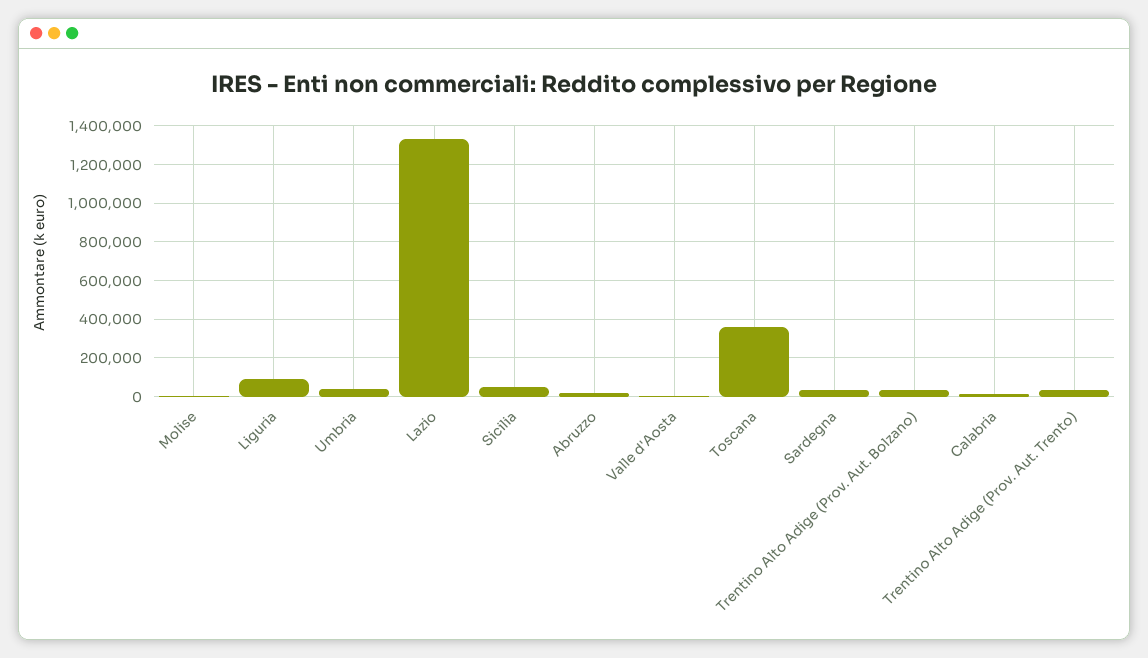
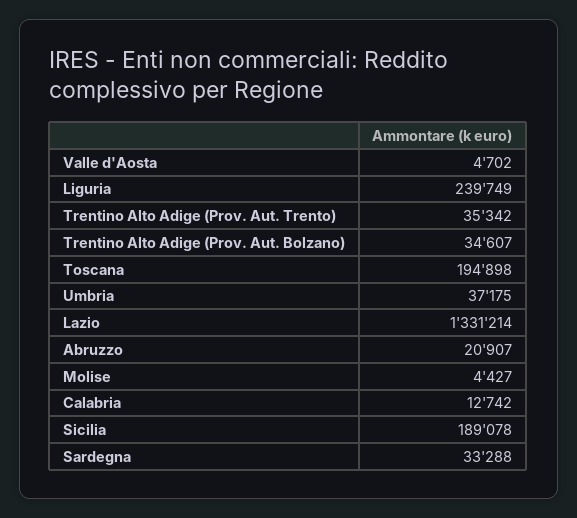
Liguria: 100000 -> 239749
Sicilia: 50000 -> 189078
Toscana: 350000 -> 194898

